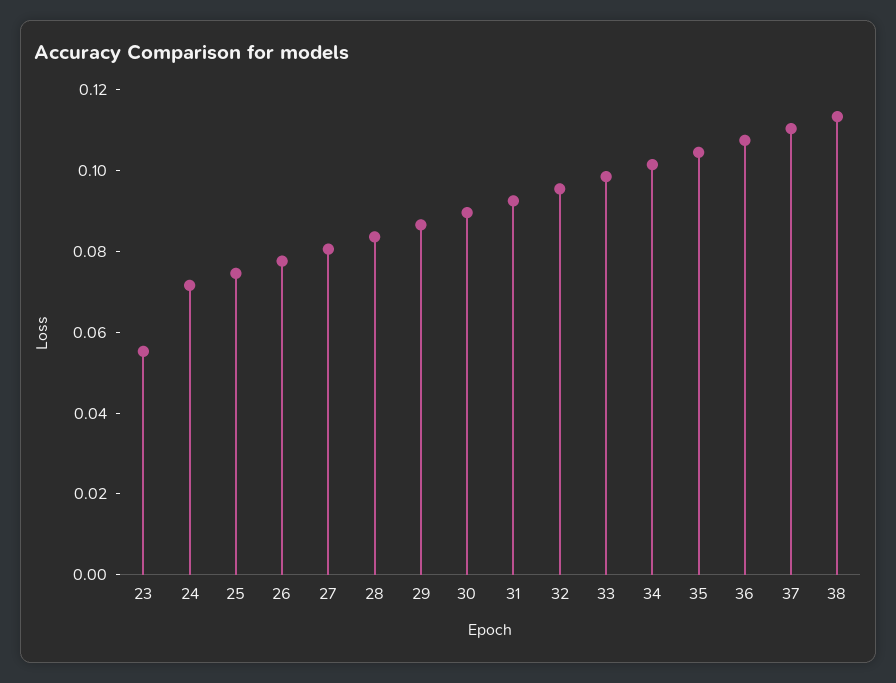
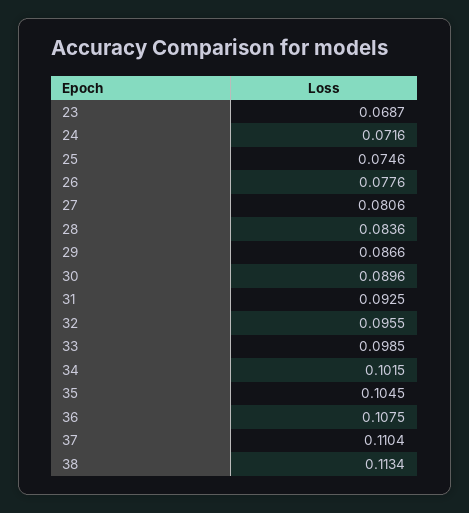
23: 0.055 -> 0.0687

